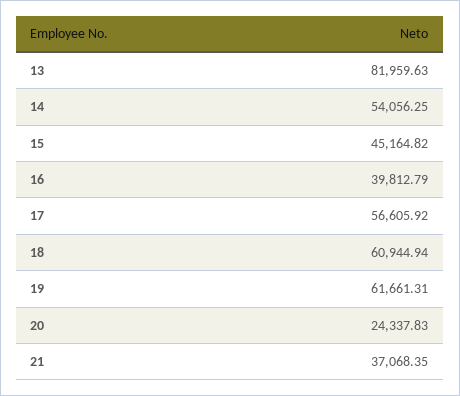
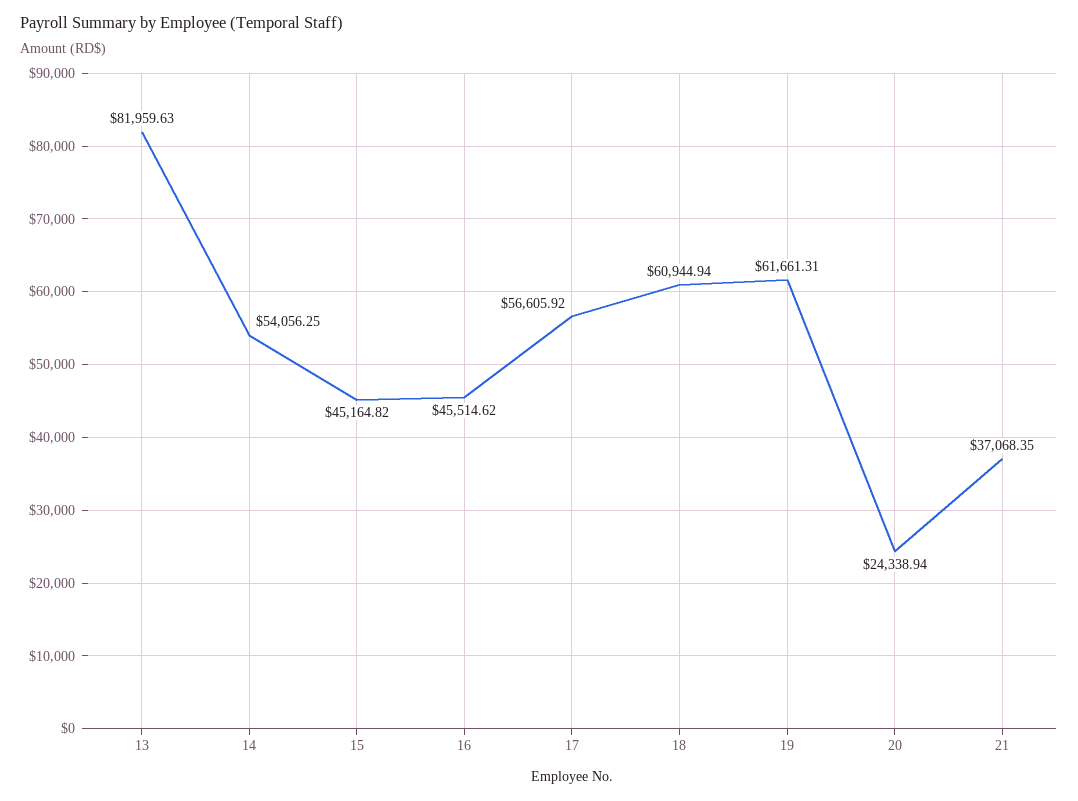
16: 39812.79 -> 45514.62
20: 24337.83 -> 24338.94

